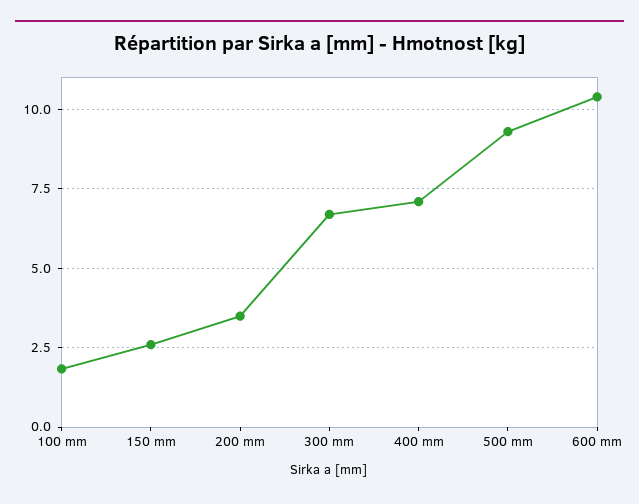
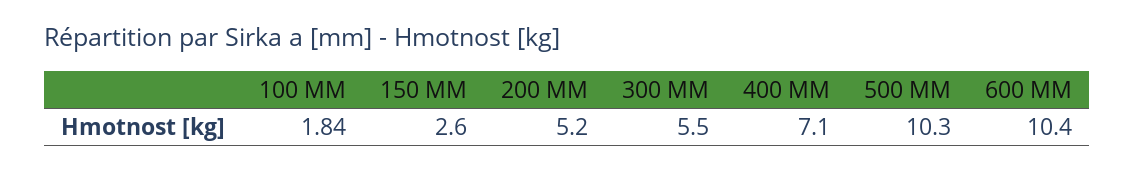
200 mm: 3.5 -> 5.2
300 mm: 6.75 -> 5.5
500 mm: 9.25 -> 10.3

